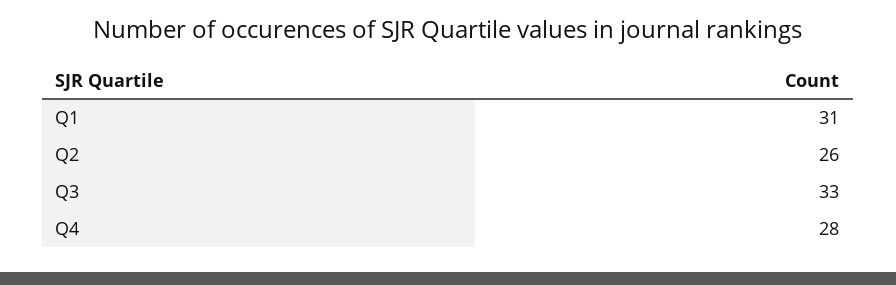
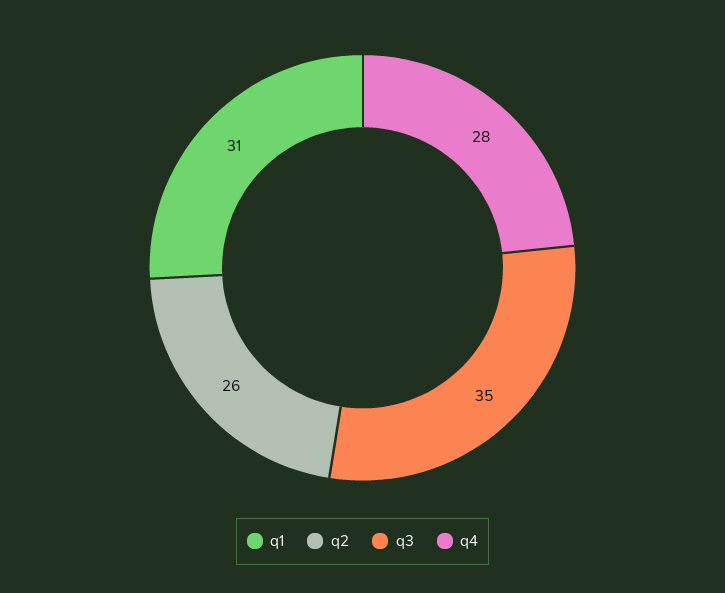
Q3: 33 -> 35

